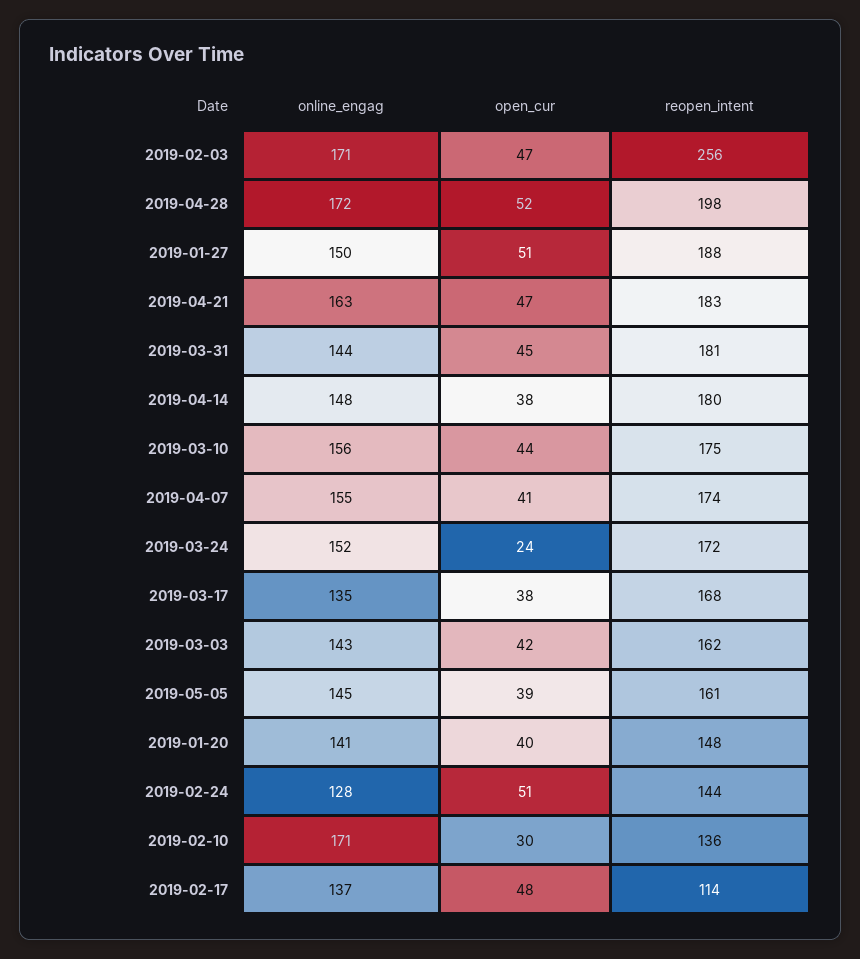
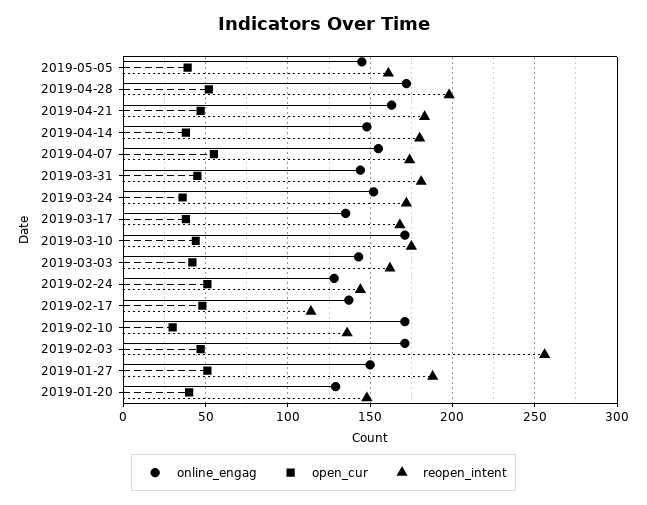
online_engag, 2019-03-10: 156 -> 170
open_cur, 2019-04-07: 41 -> 55
open_cur, 2019-03-24: 24 -> 35
online_engag, 2019-01-20: 141 -> 130

